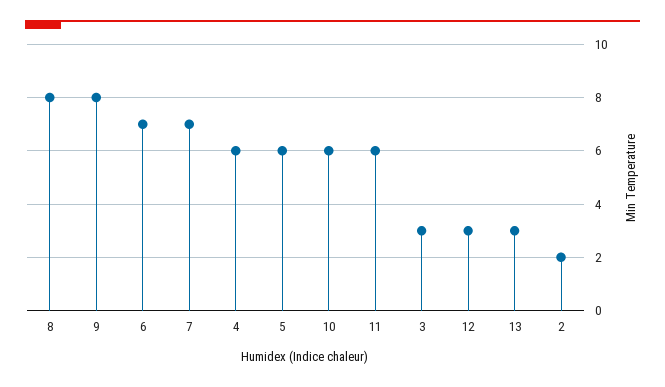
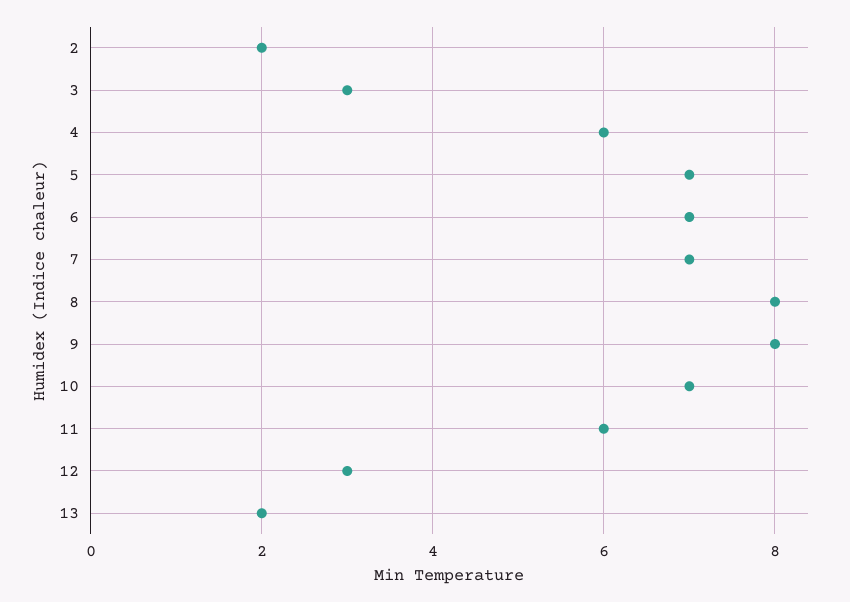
5: 6 -> 7
10: 6 -> 7
13: 3 -> 2

